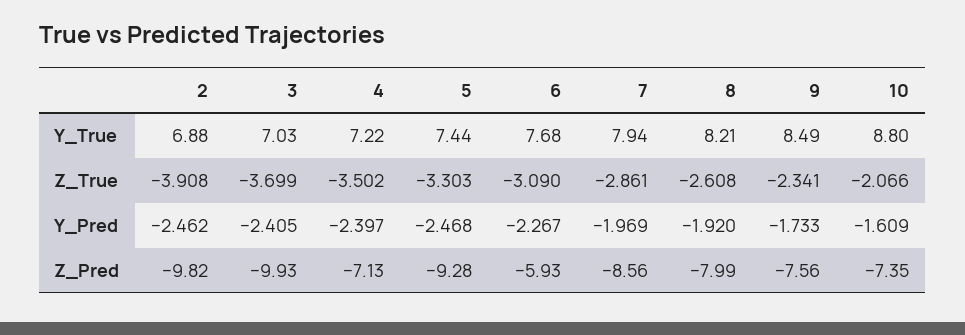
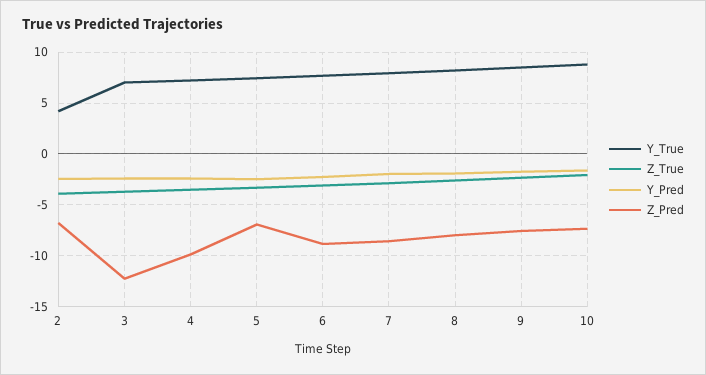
Y_True, 2: 6.88 -> 4
Z_Pred, 2: -9.82 -> -7
Z_Pred, 3: -9.93 -> -12
Z_Pred, 4: -7.13 -> -10
Z_Pred, 5: -9.28 -> -7
Z_Pred, 6: -5.93 -> -9

